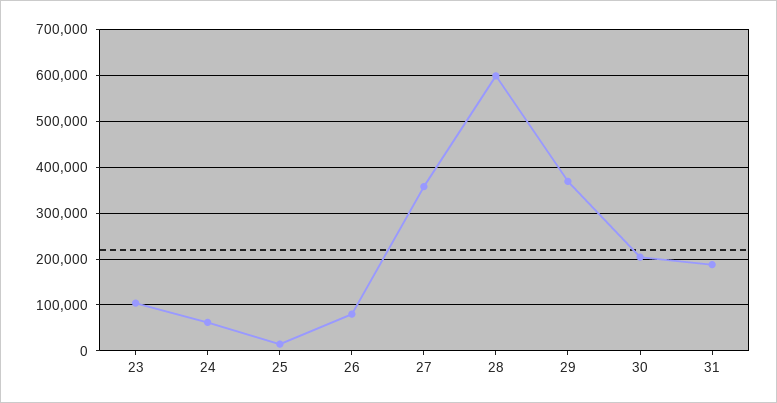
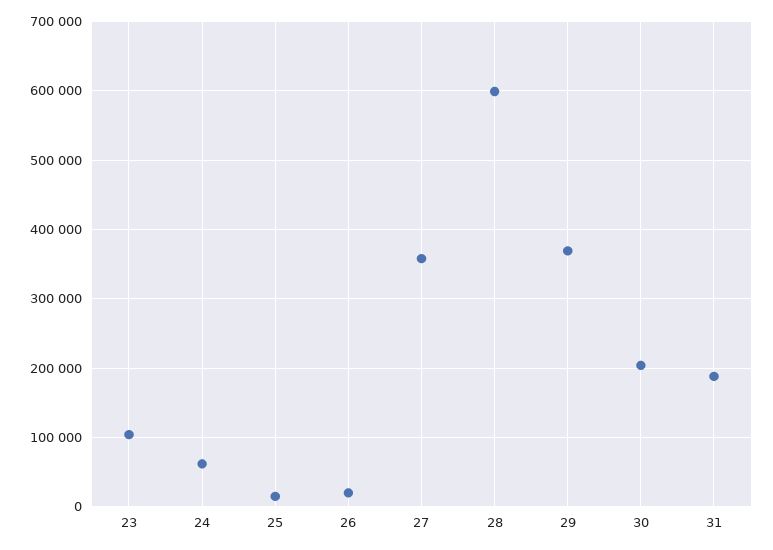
26: 80000 -> 20000

